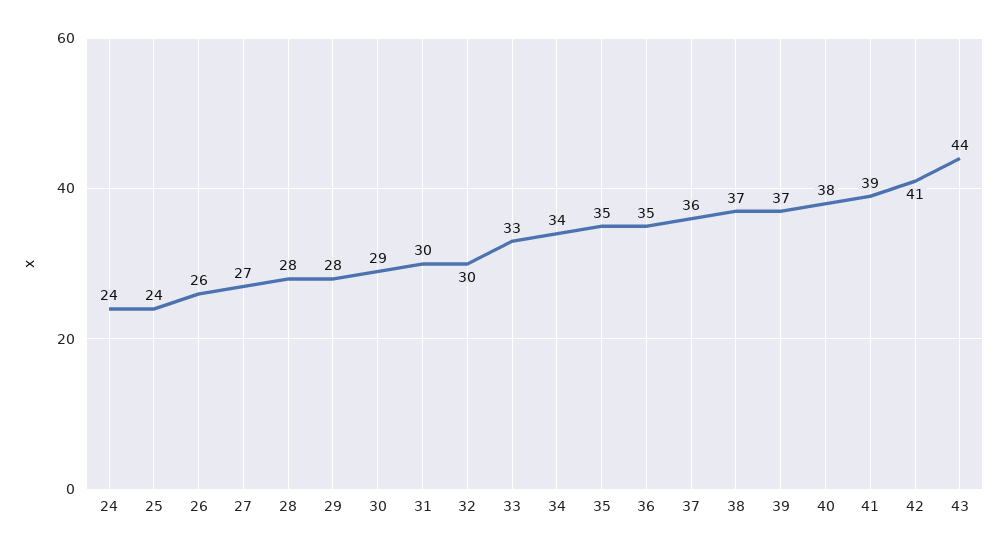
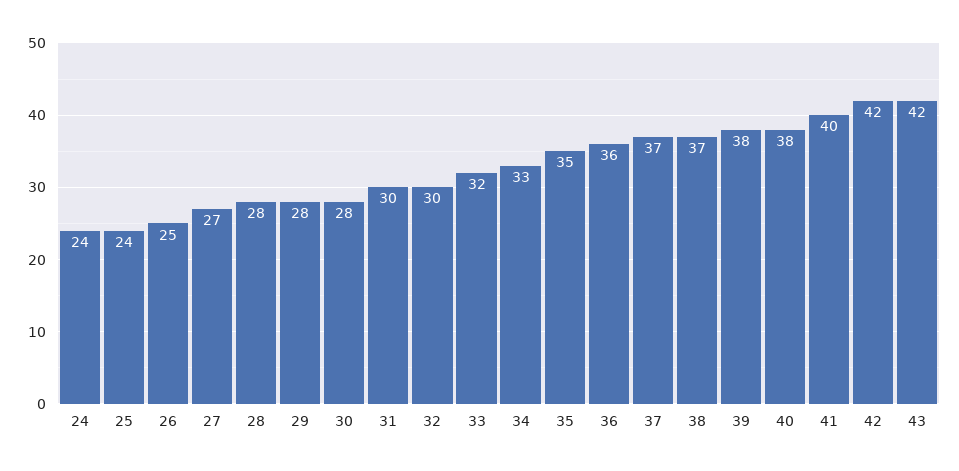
26: 26 -> 25
30: 29 -> 28
33: 33 -> 32
34: 34 -> 33
36: 35 -> 36
37: 36 -> 37
39: 37 -> 38
41: 39 -> 40
42: 41 -> 42
43: 44 -> 42

